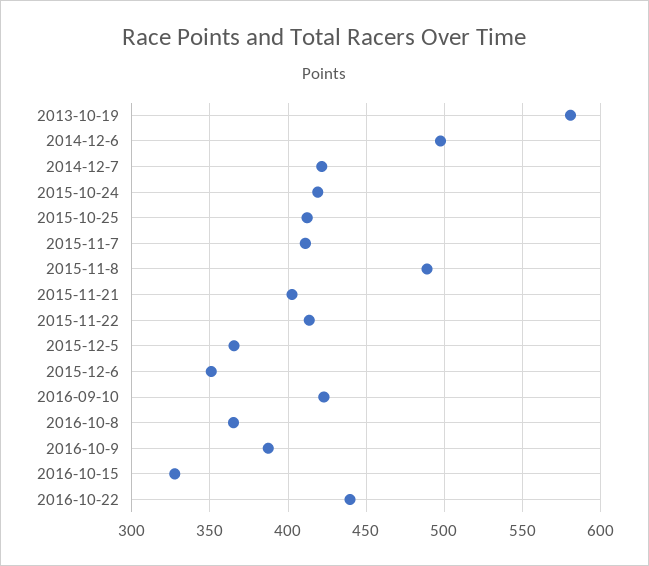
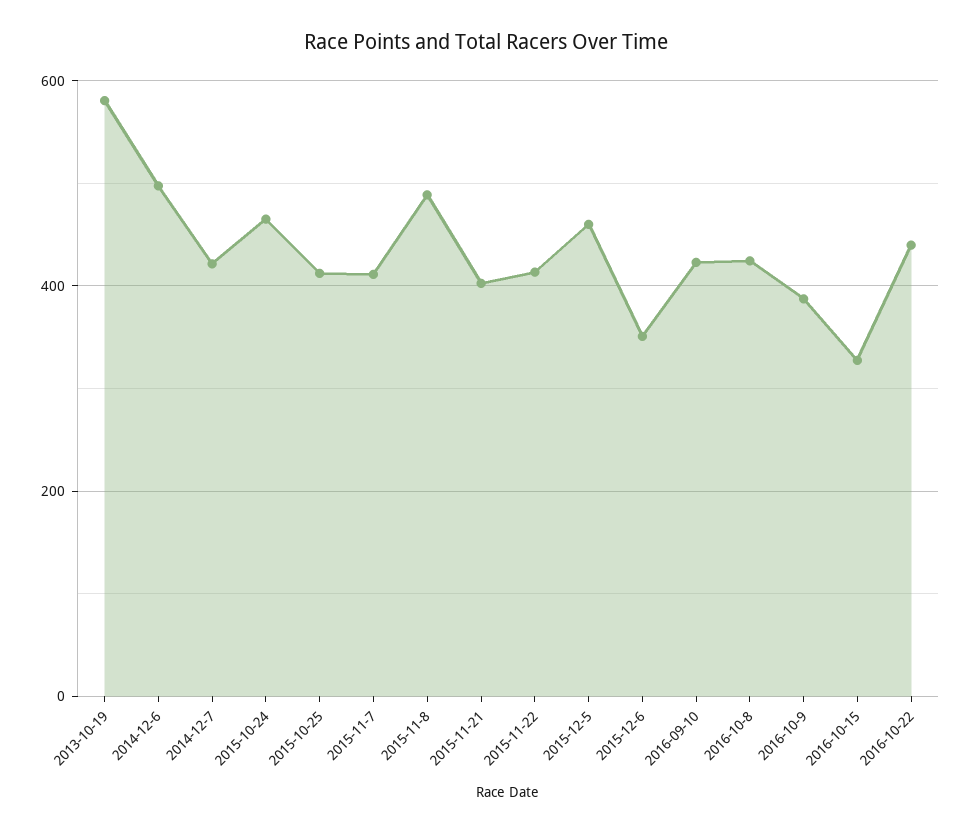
2015-10-24: 420 -> 460
2015-12-5: 365 -> 460
2016-10-8: 365 -> 420

